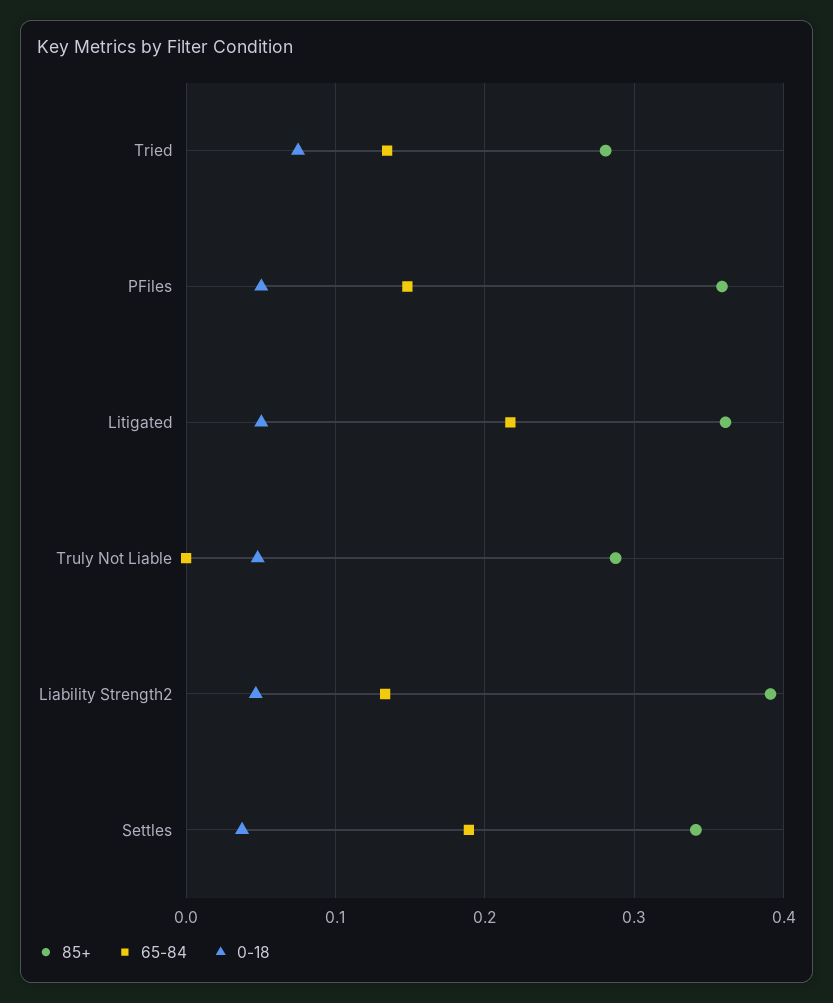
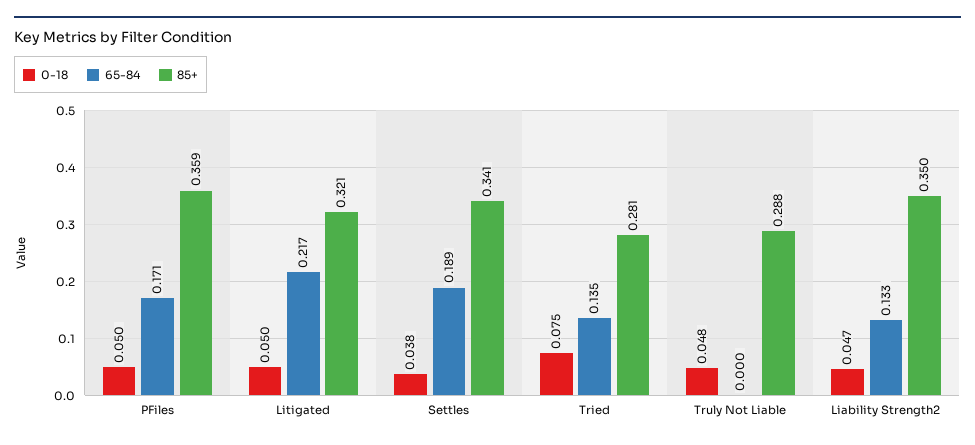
65-84, PFiles: 0.15 -> 0.171
85+, Litigated: 0.36 -> 0.321
85+, Liability Strength2: 0.39 -> 0.35

